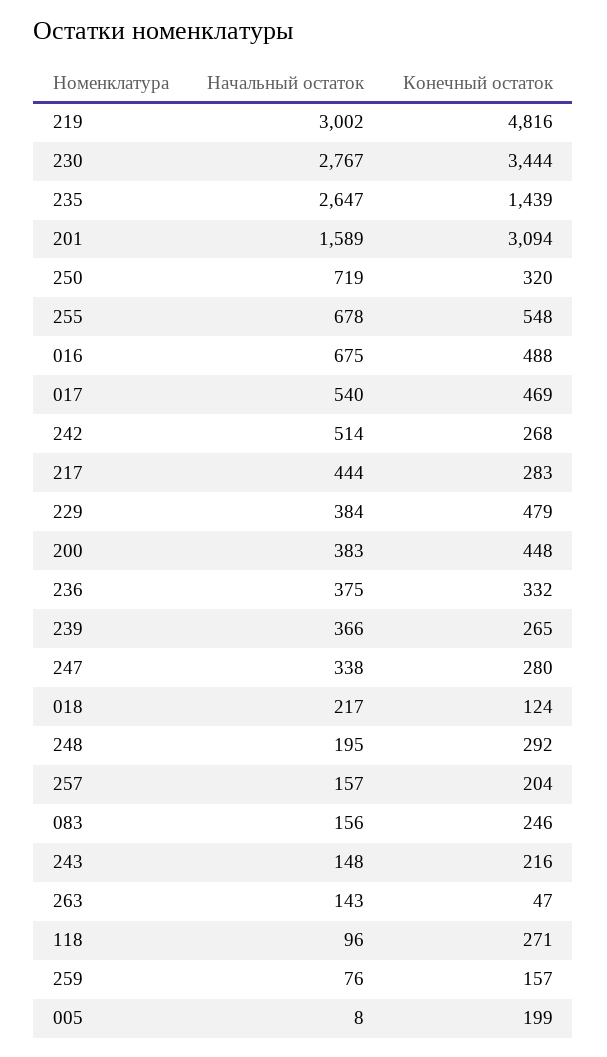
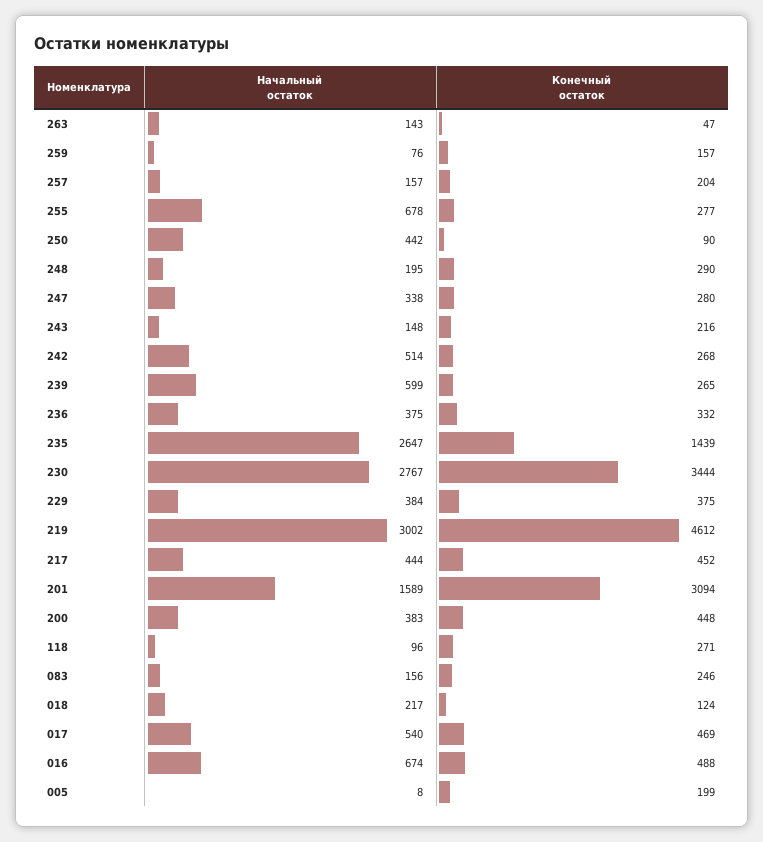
Конечный остаток, 219: 4816 -> 4612
Начальный остаток, 250: 719 -> 442
Конечный остаток, 250: 320 -> 90
Конечный остаток, 255: 548 -> 277
Начальный остаток, 016: 675 -> 674
Конечный остаток, 217: 283 -> 452
Конечный остаток, 229: 479 -> 375
Начальный остаток, 239: 366 -> 599
Конечный остаток, 248: 292 -> 290

